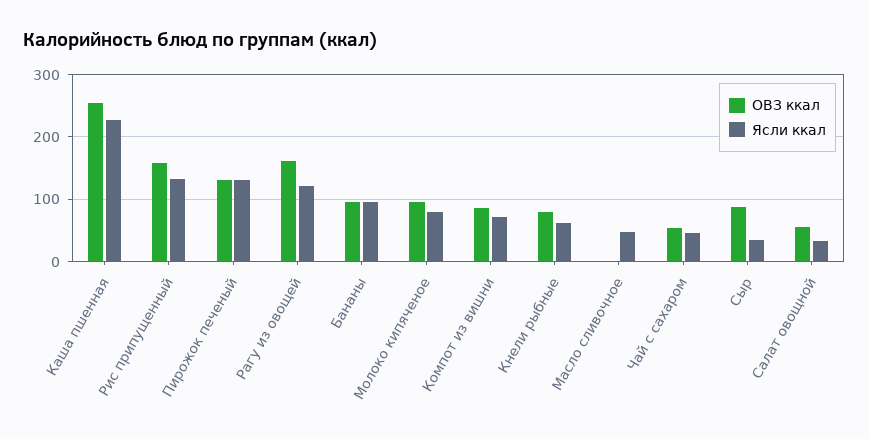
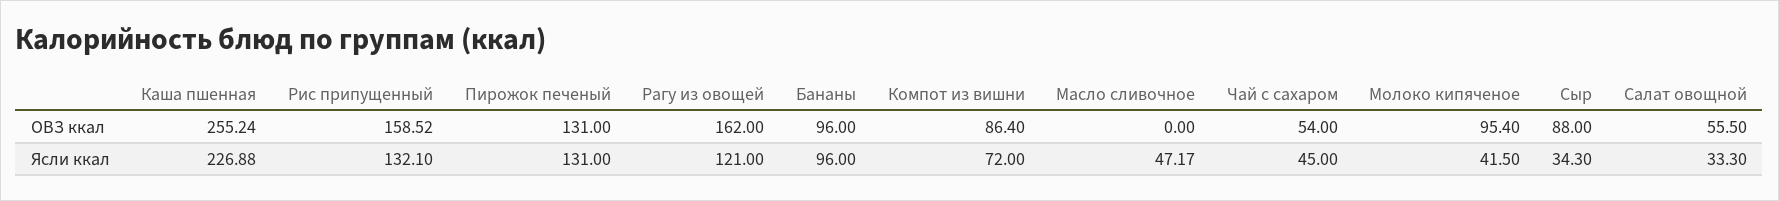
Ясли ккал, Молоко кипяченое: 80 -> 41.5
ОВЗ ккал, Кнели рыбные: 80 -> none
Ясли ккал, Кнели рыбные: 60 -> none

